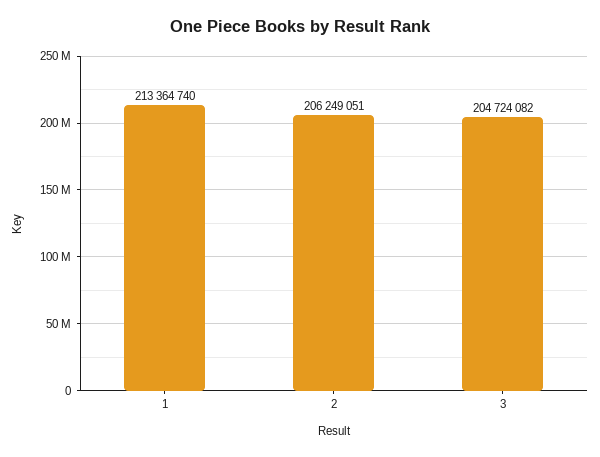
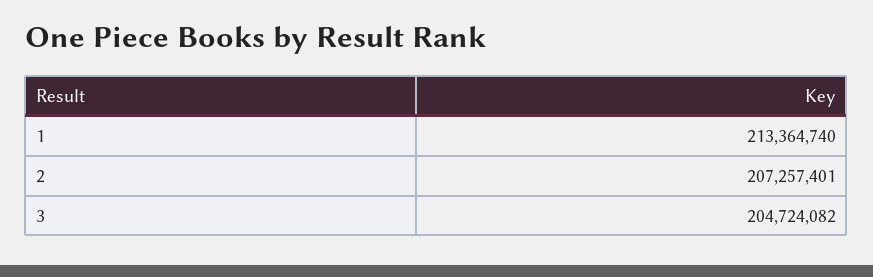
2: 206249051 -> 207257401

